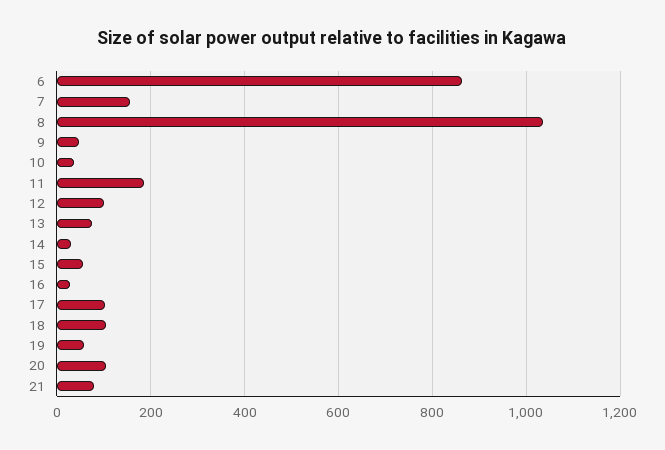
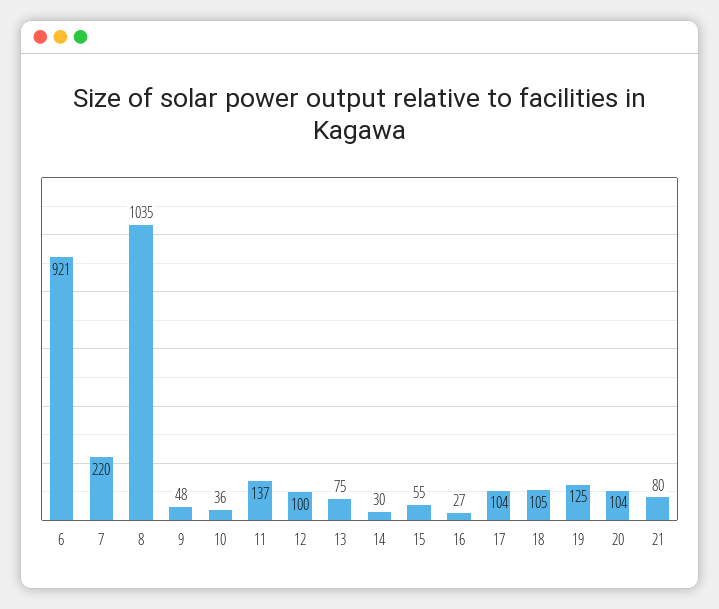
6: 860 -> 921
7: 160 -> 220
11: 180 -> 137
19: 60 -> 125

